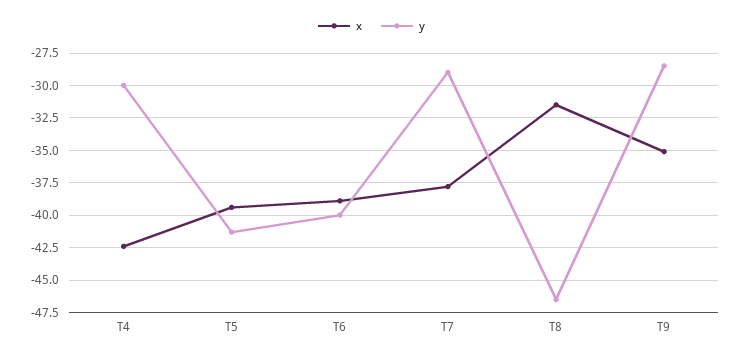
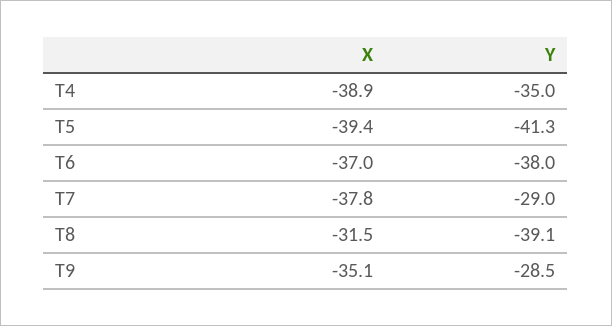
x, T4: -42.5 -> -38.9
y, T4: -30 -> -35
x, T6: -39 -> -37
y, T6: -40 -> -38
y, T8: -46.5 -> -39.1

